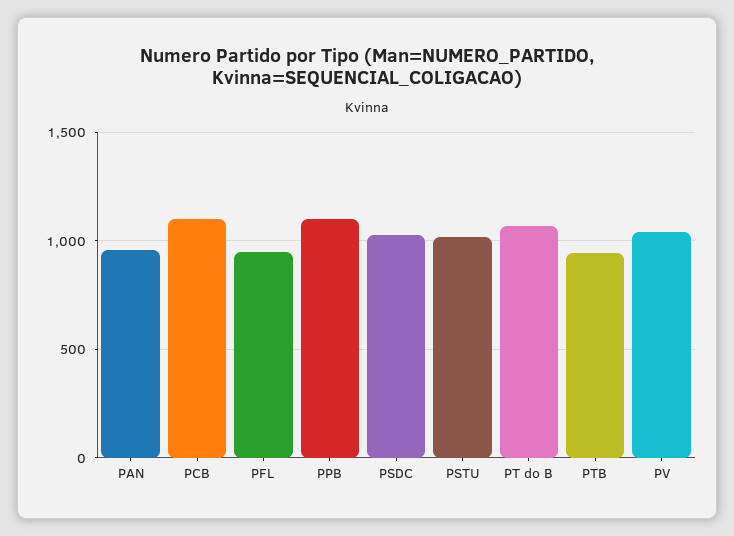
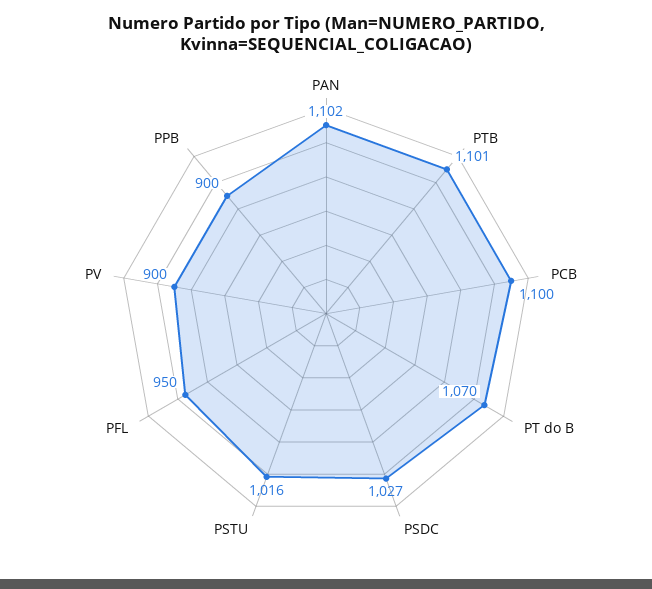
PAN: 950 -> 1102
PPB: 1100 -> 900
PTB: 950 -> 1101
PV: 1050 -> 900

